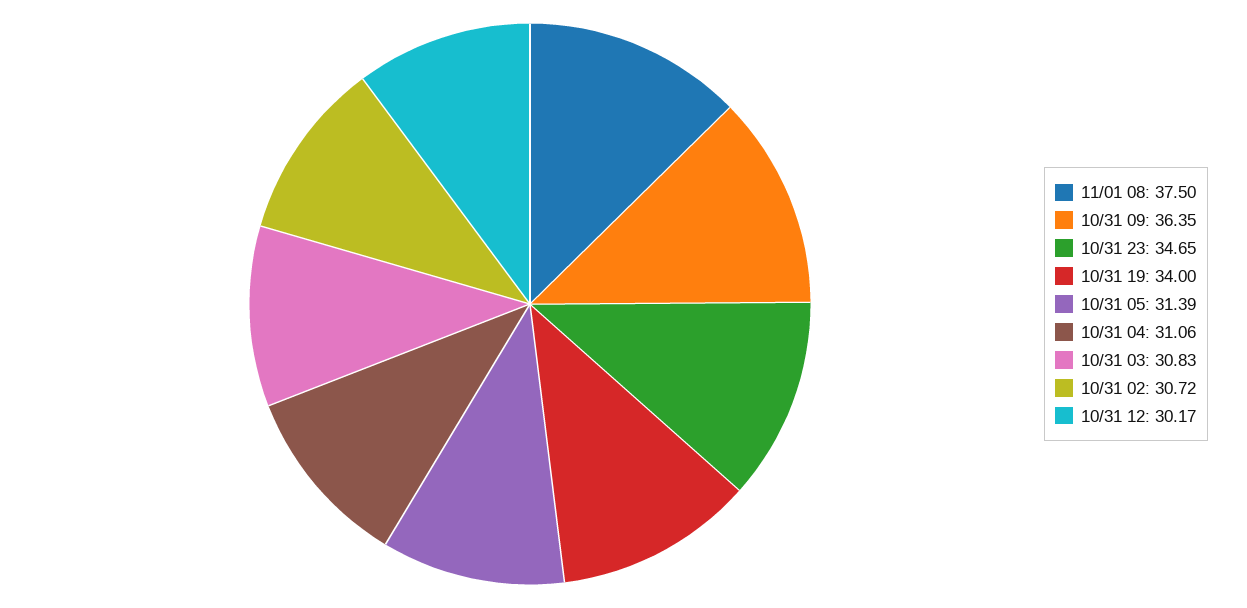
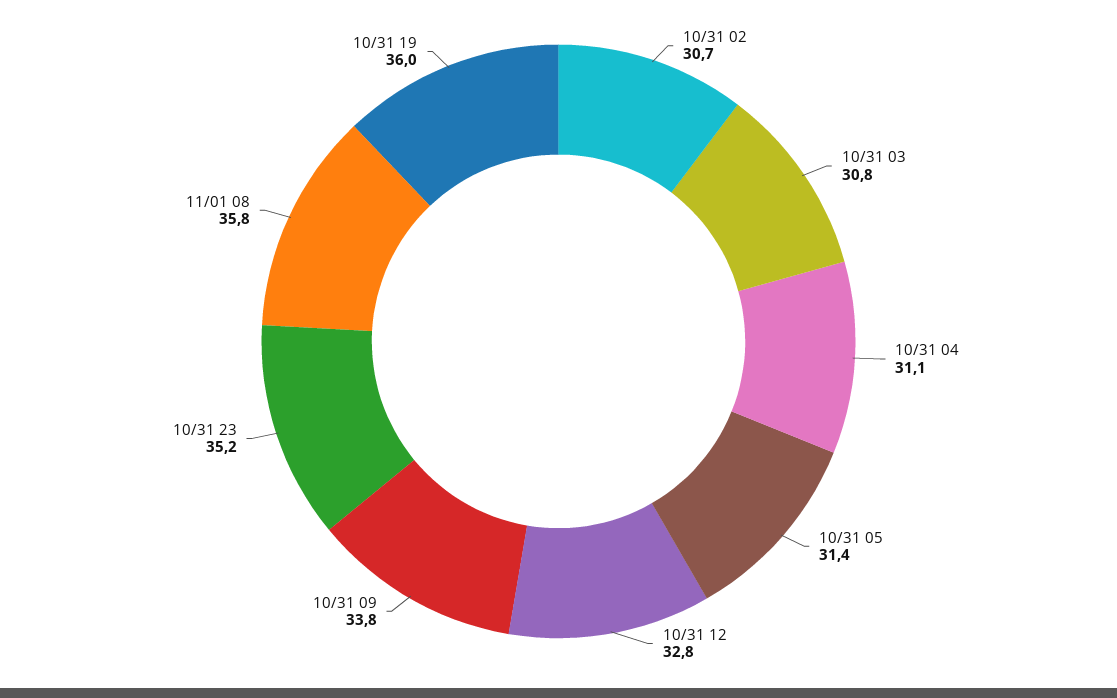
11/01 08: 37.5 -> 35.8
10/31 09: 36.35 -> 33.8
10/31 23: 34.65 -> 35.2
10/31 19: 34 -> 36
10/31 12: 30.17 -> 32.8

